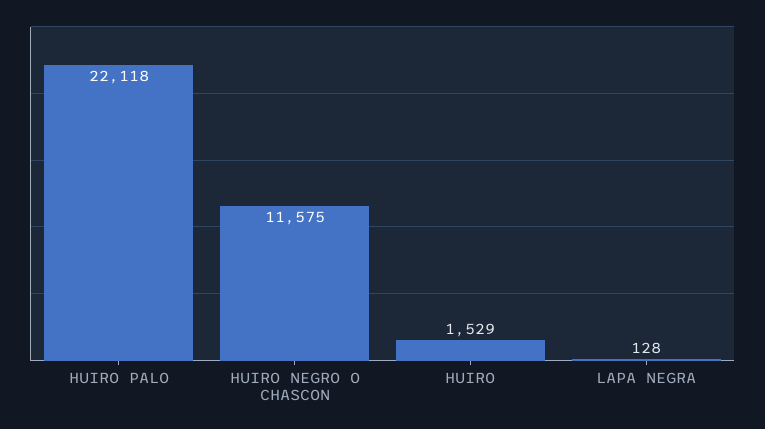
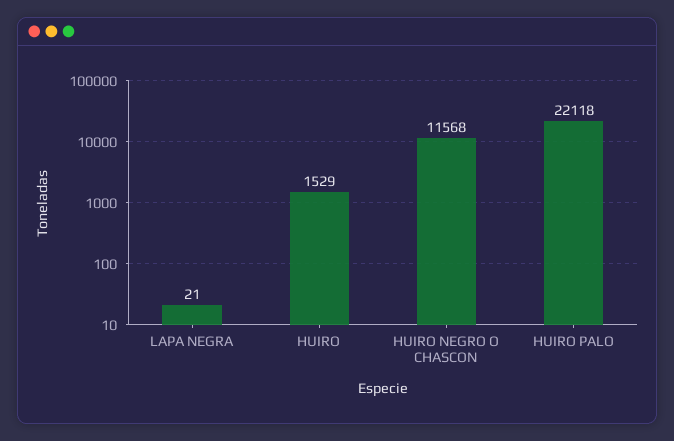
HUIRO NEGRO O CHASCON: 11575 -> 11568
LAPA NEGRA: 128 -> 21

